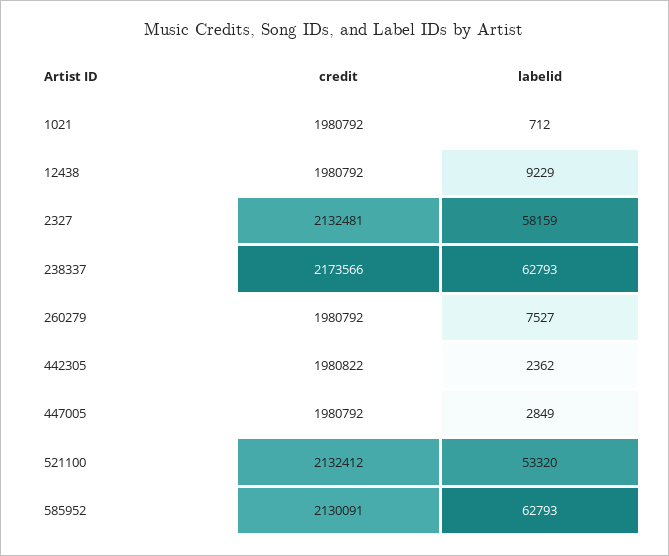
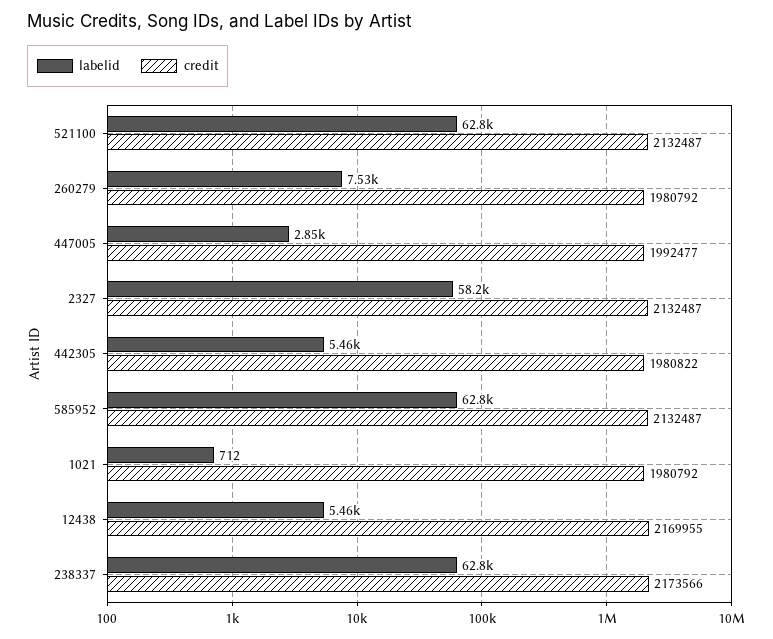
credit, 12438: 1980792 -> 2169955
labelid, 12438: 9229 -> 5460
credit, 2327: 2132481 -> 2132487
labelid, 442305: 2362 -> 5460
credit, 447005: 1980792 -> 1992477
credit, 521100: 2132412 -> 2132487
labelid, 521100: 53320 -> 62800
credit, 585952: 2130091 -> 2132487

